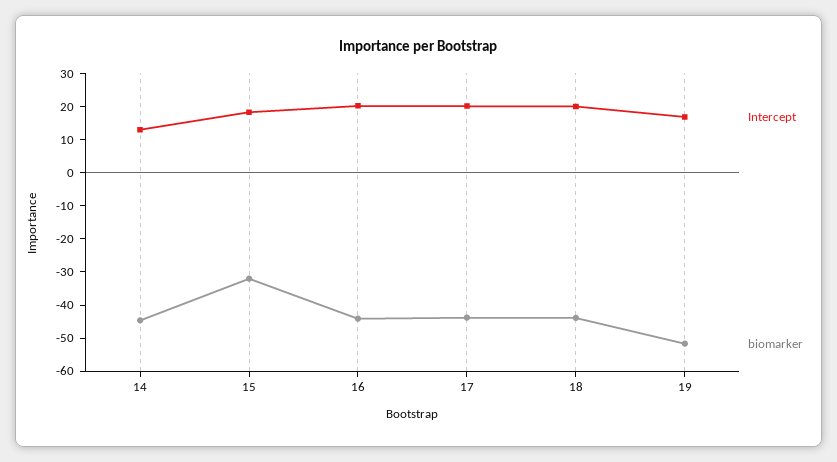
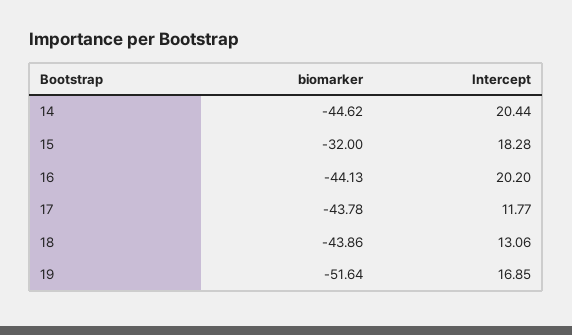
Intercept, 14: 12.5 -> 20.44
Intercept, 17: 20 -> 11.77
Intercept, 18: 20 -> 13.06

